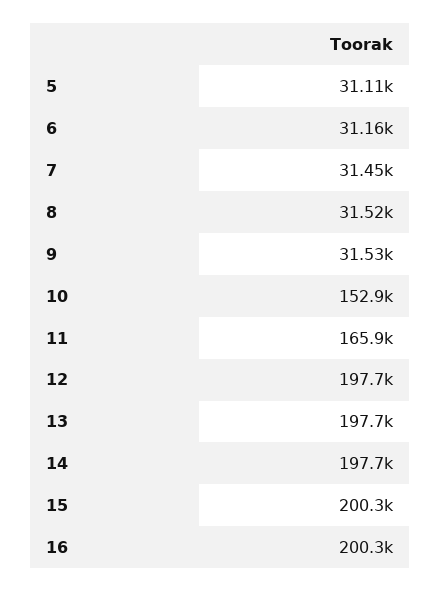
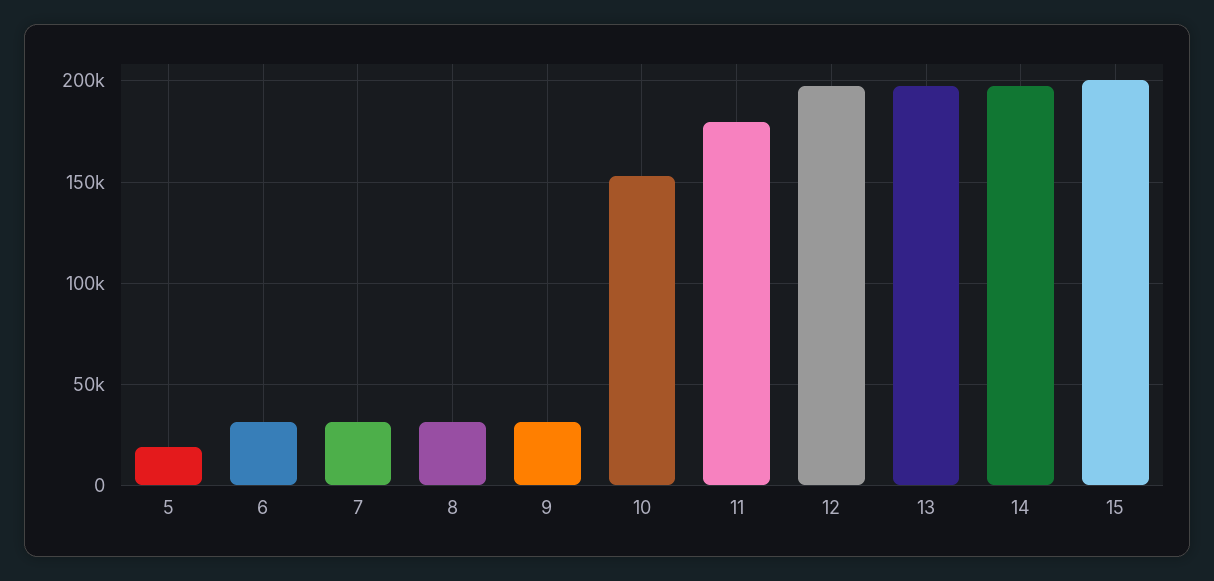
5: 31110 -> 20000
11: 165900 -> 180000
16: 200300 -> none

